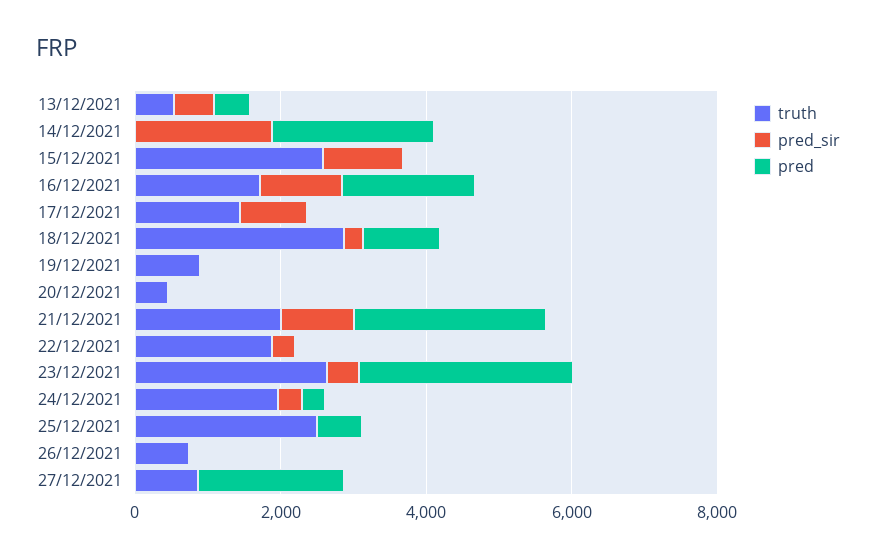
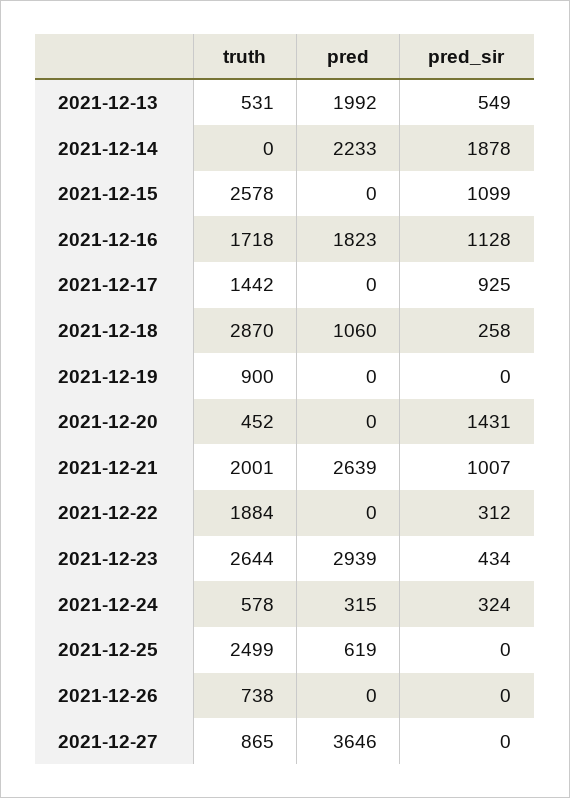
pred, 13/12/2021: 500 -> 1992
pred_sir, 20/12/2021: 0 -> 1431
truth, 24/12/2021: 2000 -> 578
pred, 27/12/2021: 2000 -> 3646

